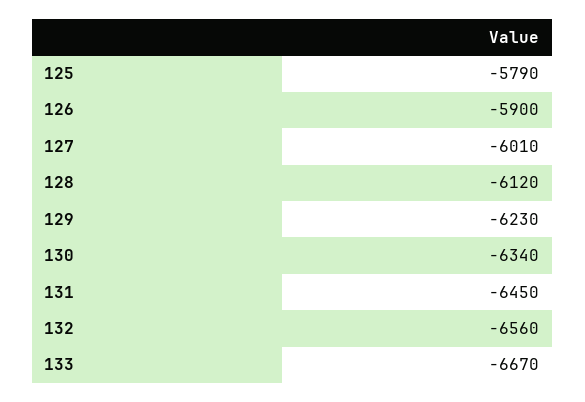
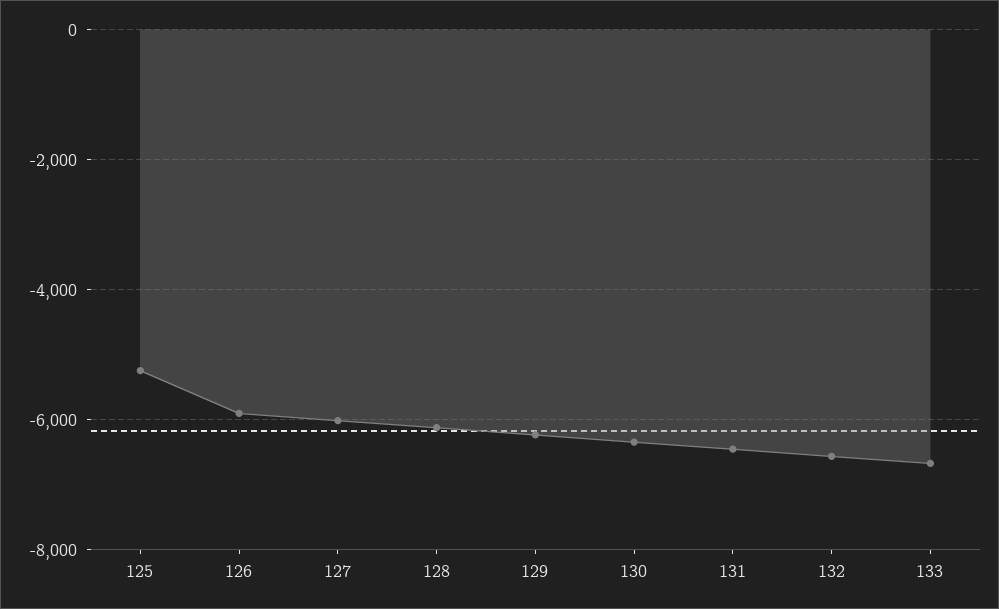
125: -5790 -> -5200

